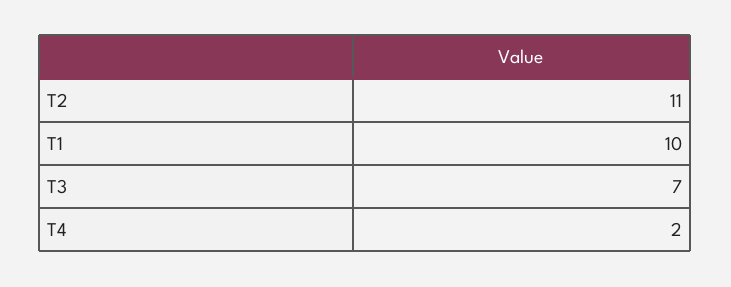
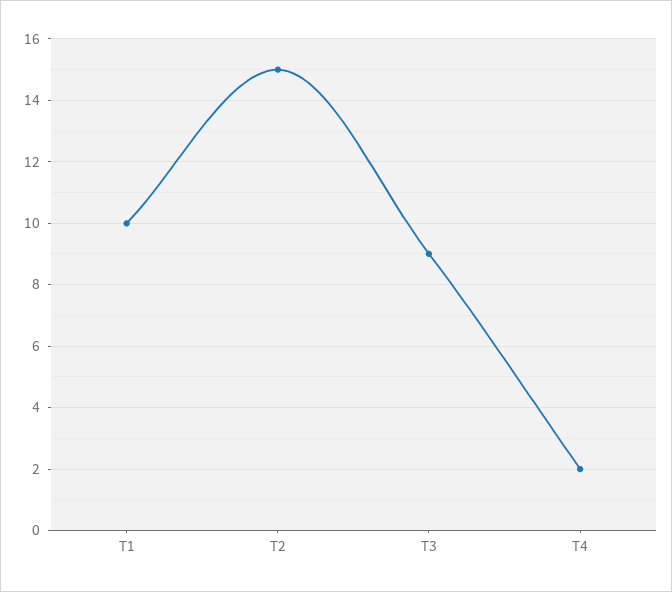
T2: 11 -> 15
T3: 7 -> 9

